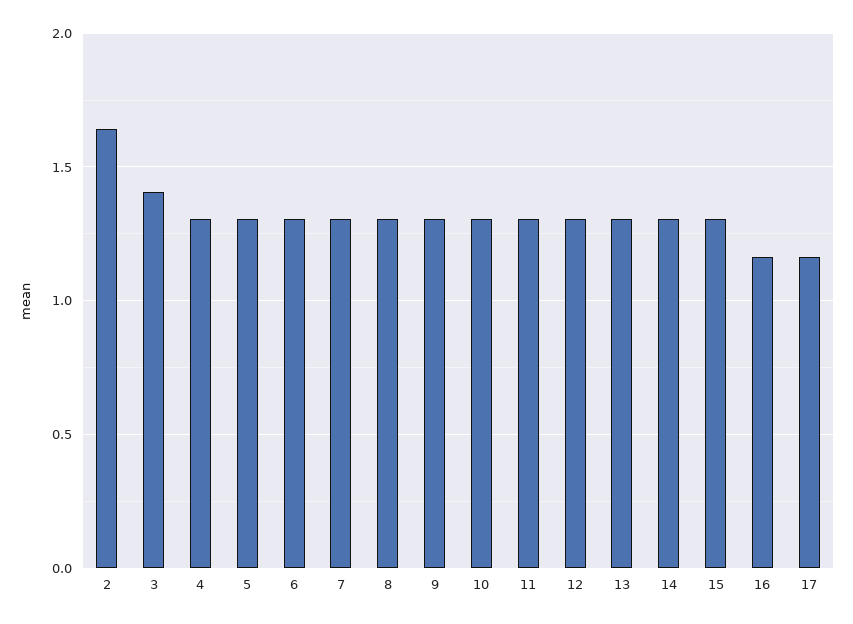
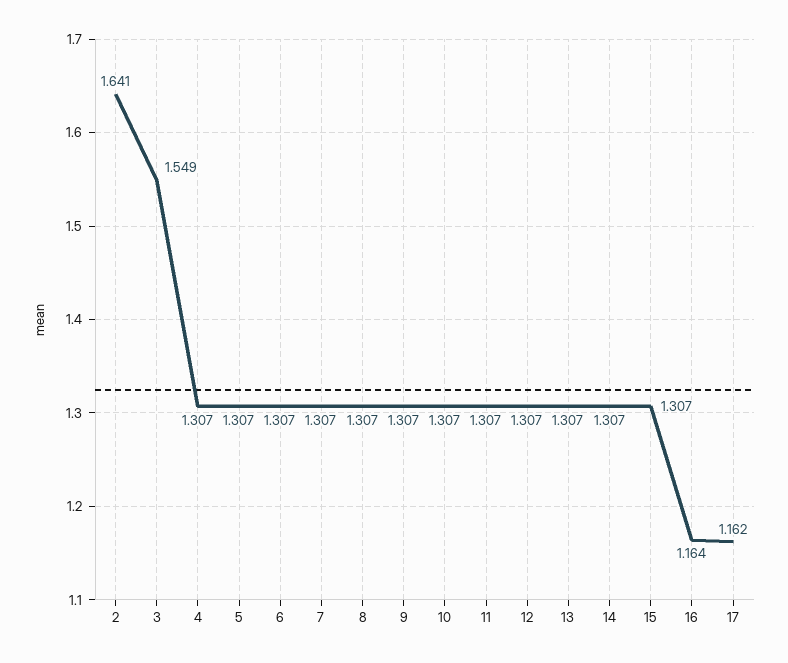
3: 1.4 -> 1.549

